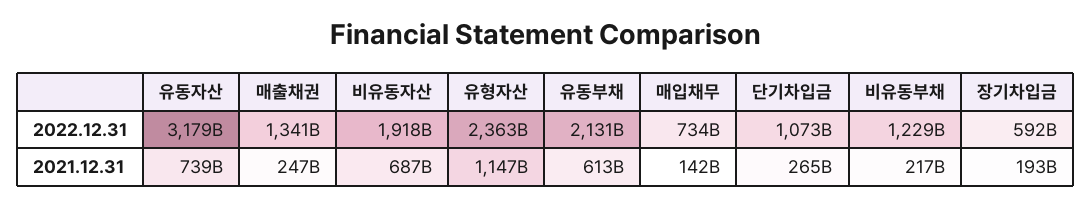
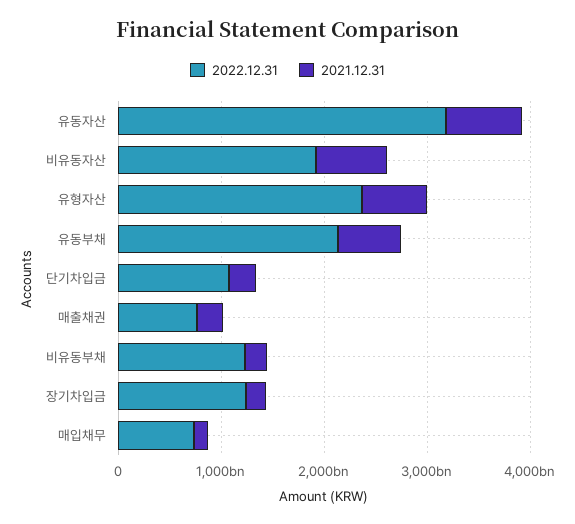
2022.12.31, 매출채권: 1341000000000 -> 800000000000
2022.12.31, 장기차입금: 592000000000 -> 1200000000000
2021.12.31, 유형자산: 1147000000000 -> 600000000000

